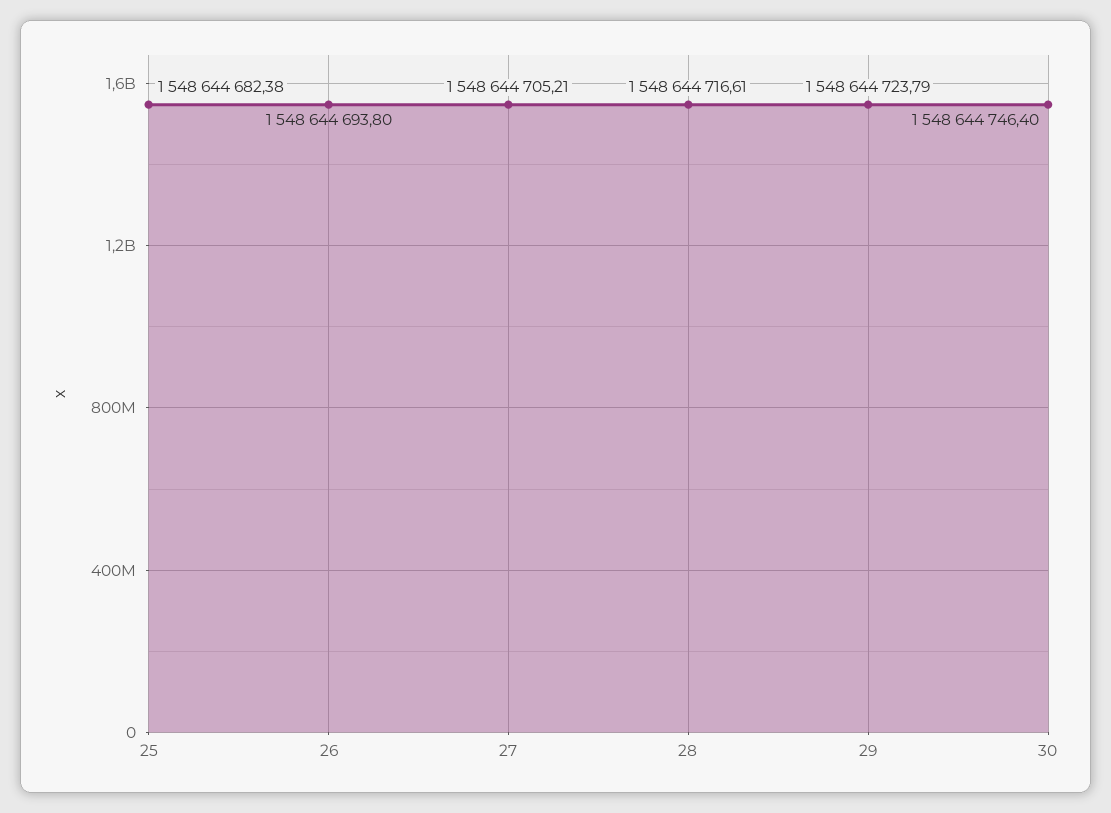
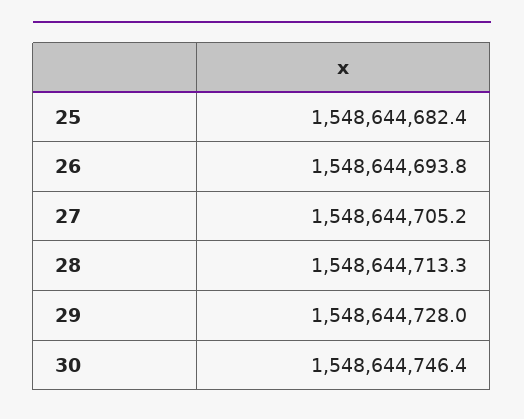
28: 1548644716.61 -> 1548644713.3
29: 1548644723.79 -> 1548644728

